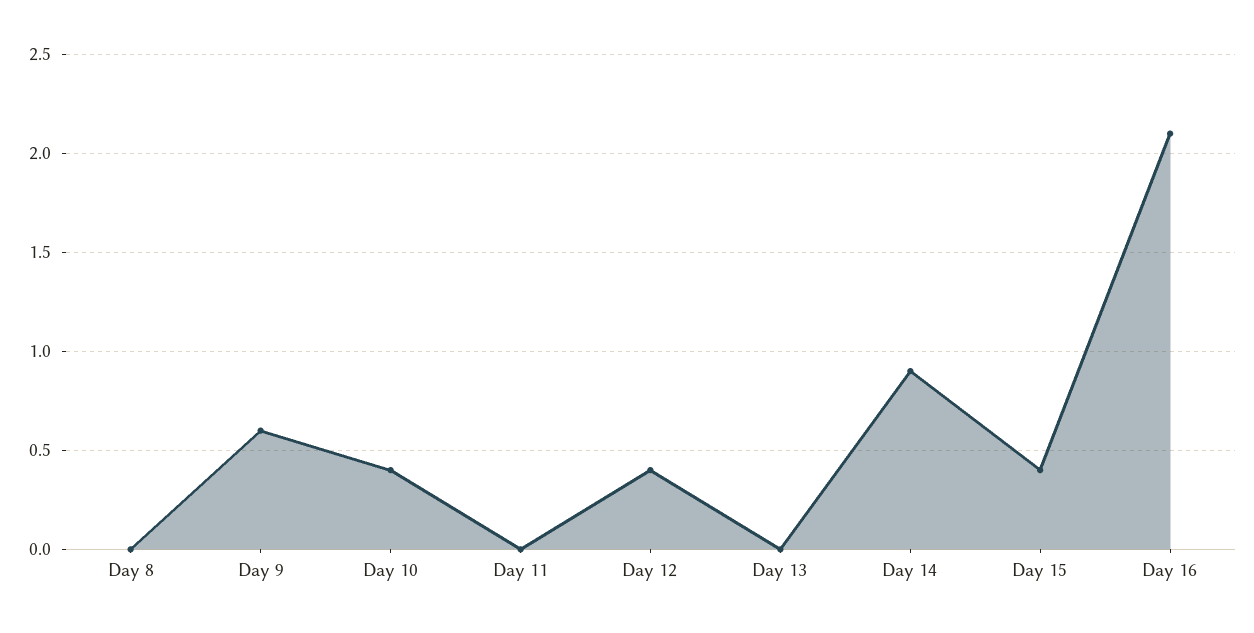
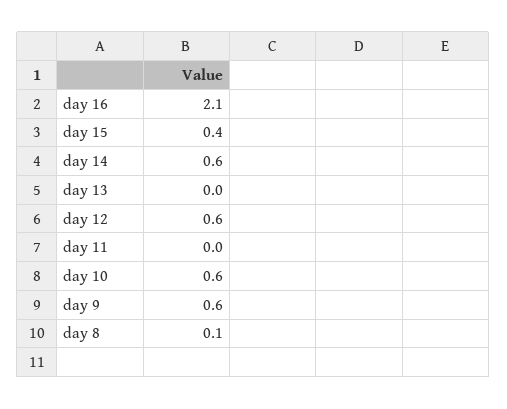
Day 8: 0 -> 0.1
Day 10: 0.4 -> 0.6
Day 12: 0.4 -> 0.6
Day 14: 0.9 -> 0.6

